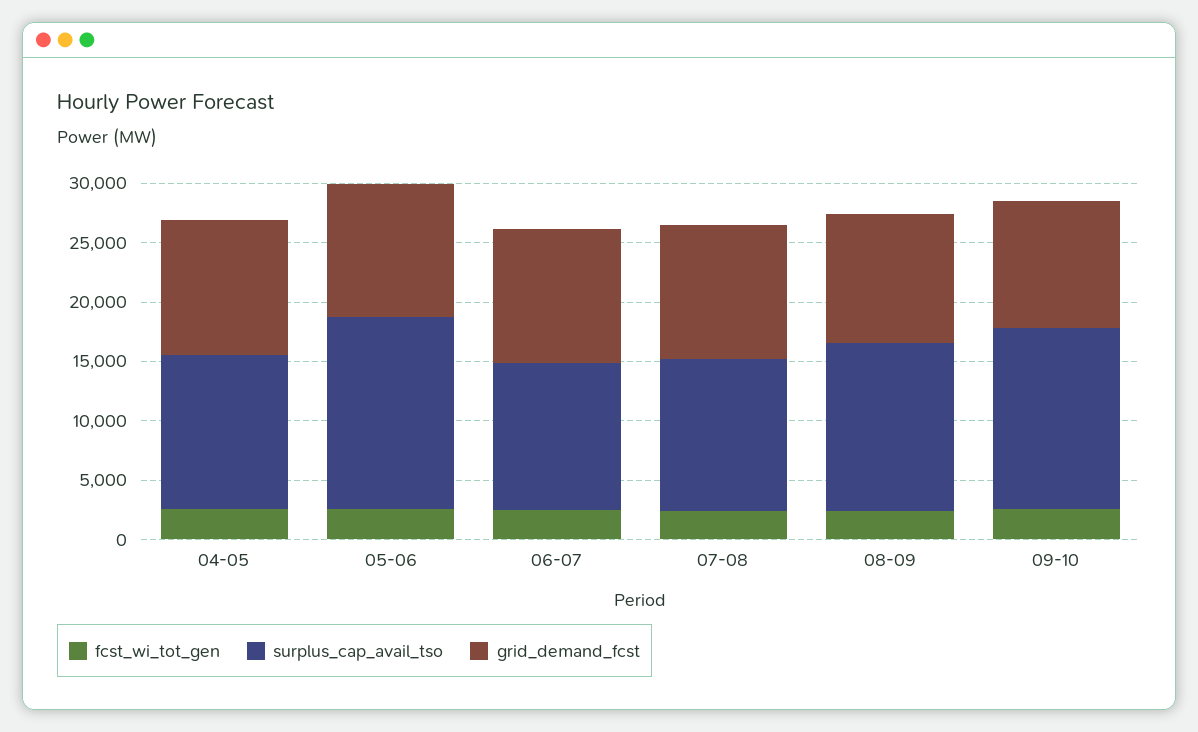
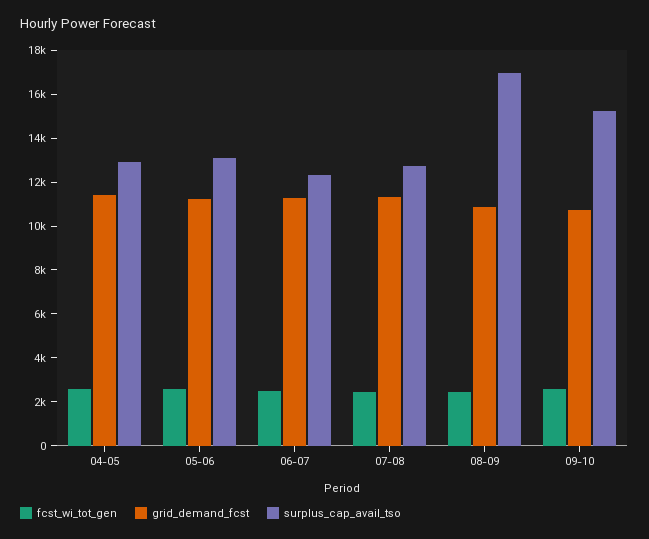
surplus_cap_avail_tso, 05-06: 16000 -> 13000
surplus_cap_avail_tso, 08-09: 14000 -> 17000

